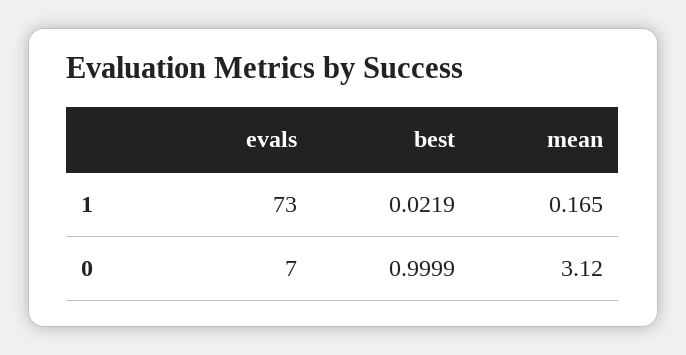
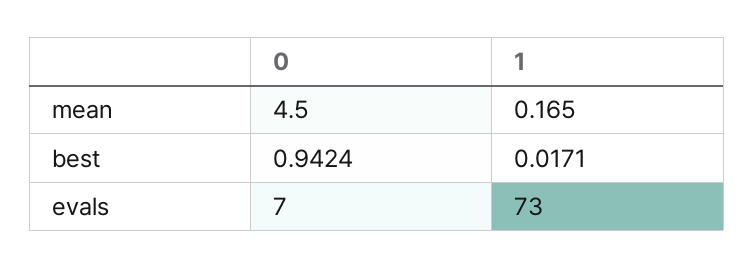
best, 1: 0.0219 -> 0.0171
best, 0: 0.9999 -> 0.9424
mean, 0: 3.12 -> 4.5

